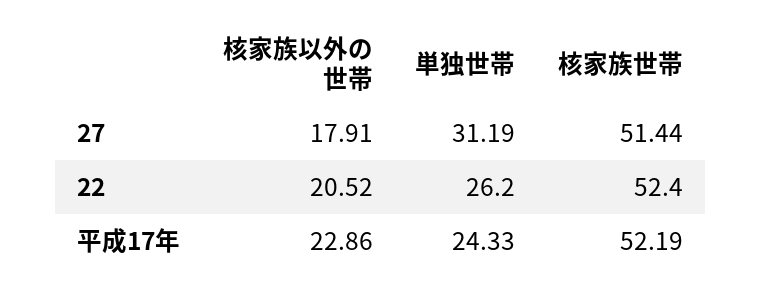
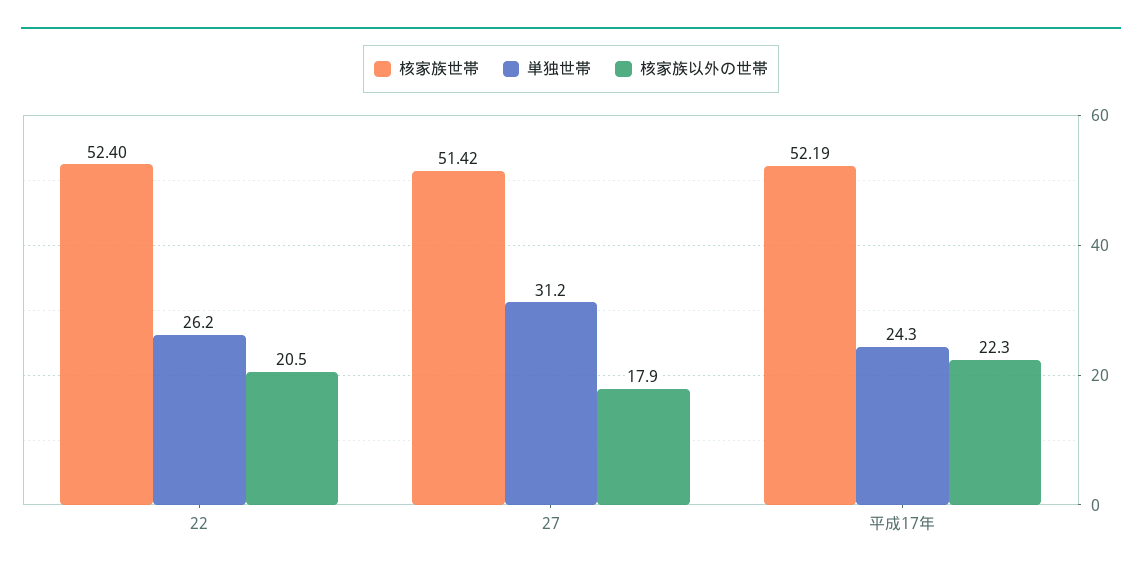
核家族世帯, 27: 51.44 -> 51.42
核家族以外の世帯, 平成17年: 22.86 -> 22.3

